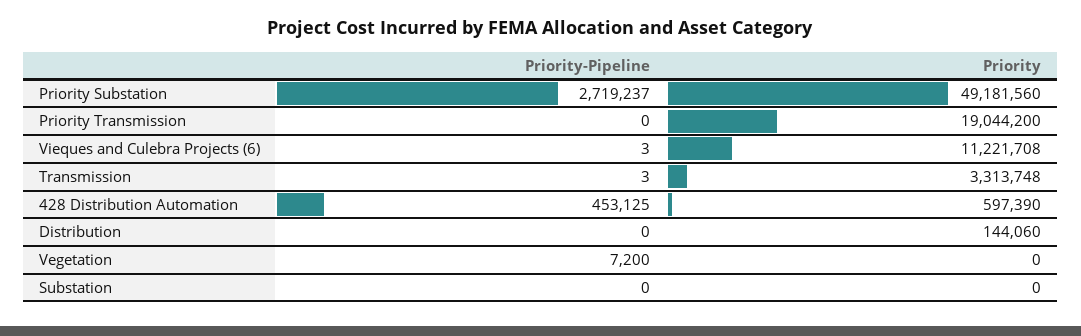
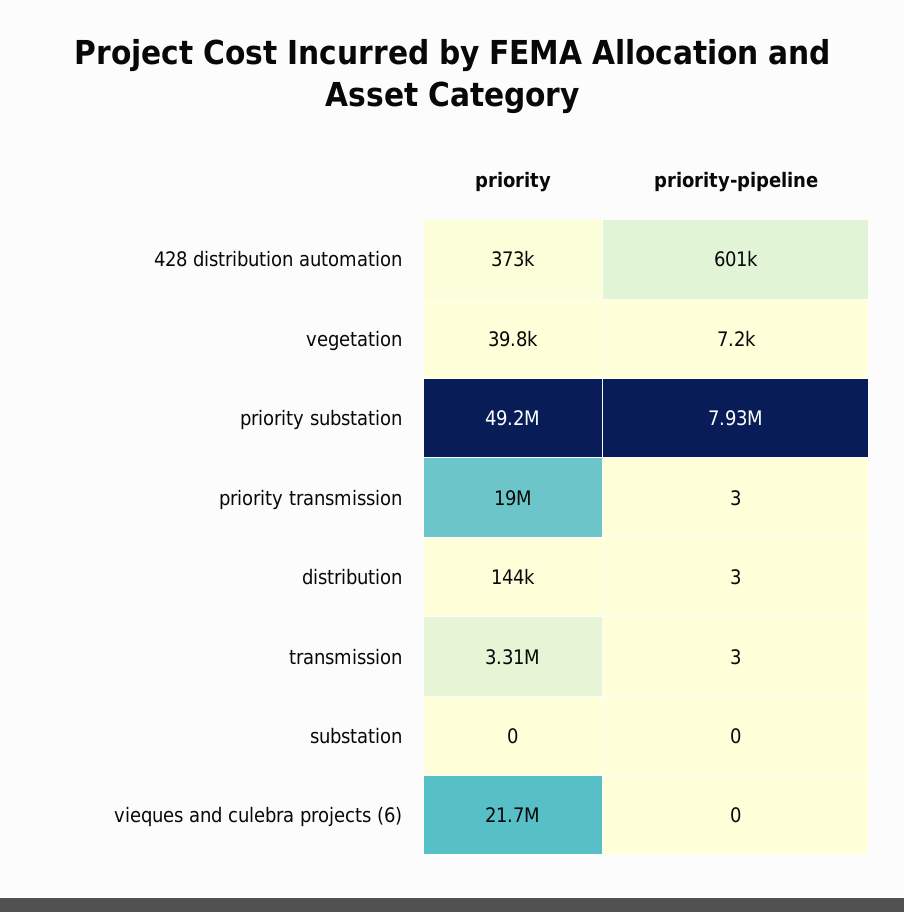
Priority-Pipeline, Priority Substation: 2719237 -> 7930000
Priority-Pipeline, Priority Transmission: 0 -> 3
Priority-Pipeline, Vieques and Culebra Projects (6): 3 -> 0
Priority, Vieques and Culebra Projects (6): 11221708 -> 21700000
Priority-Pipeline, 428 Distribution Automation: 453125 -> 601000
Priority, 428 Distribution Automation: 597390 -> 373000
Priority-Pipeline, Distribution: 0 -> 3
Priority, Vegetation: 0 -> 39800

